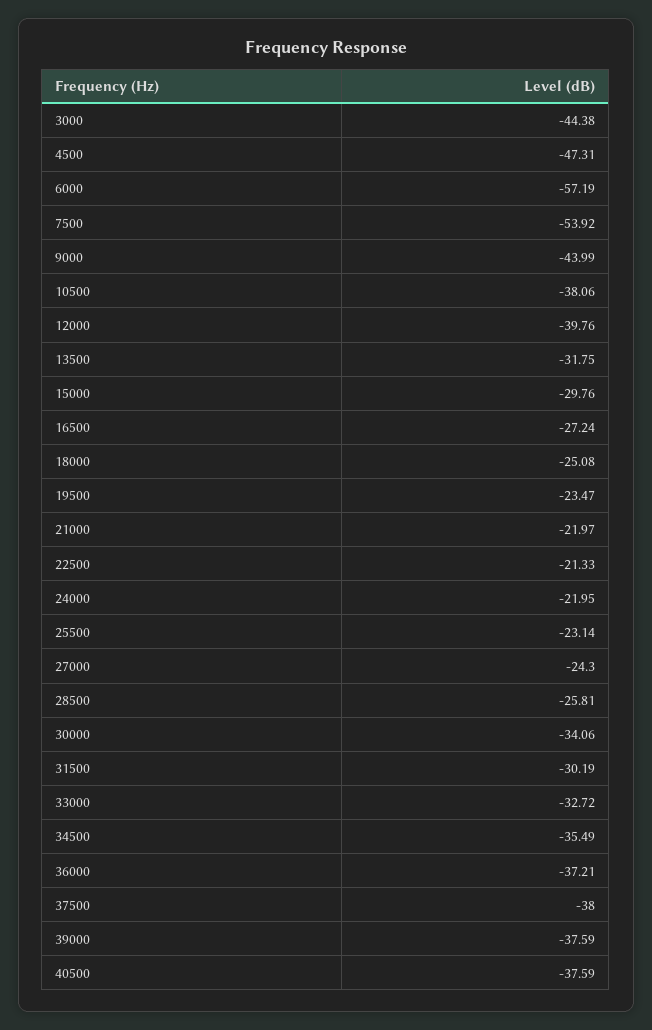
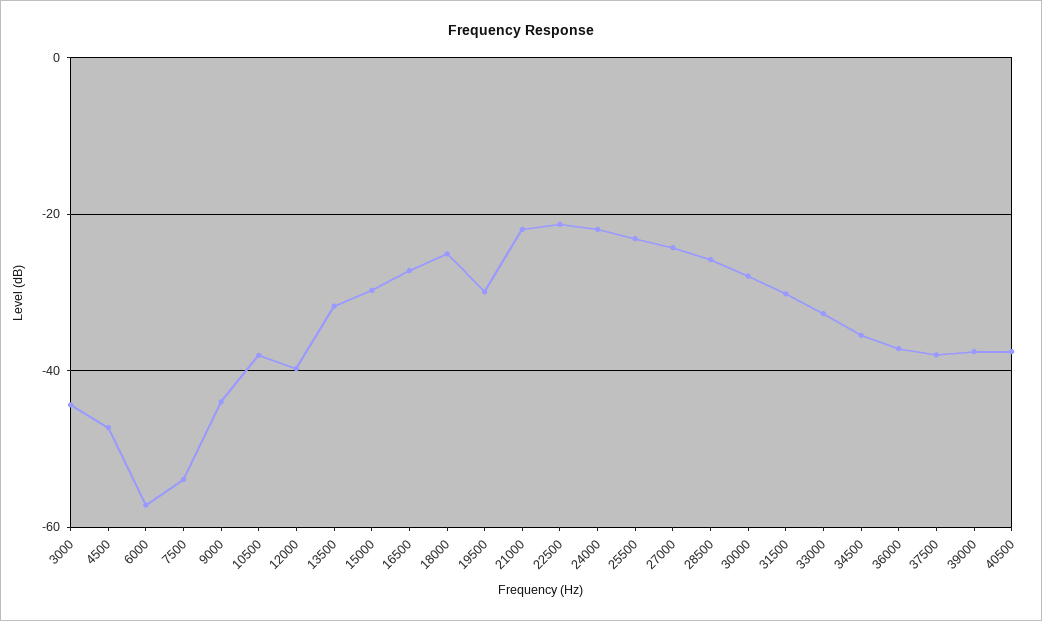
19500: -23.47 -> -30
30000: -34.06 -> -28

